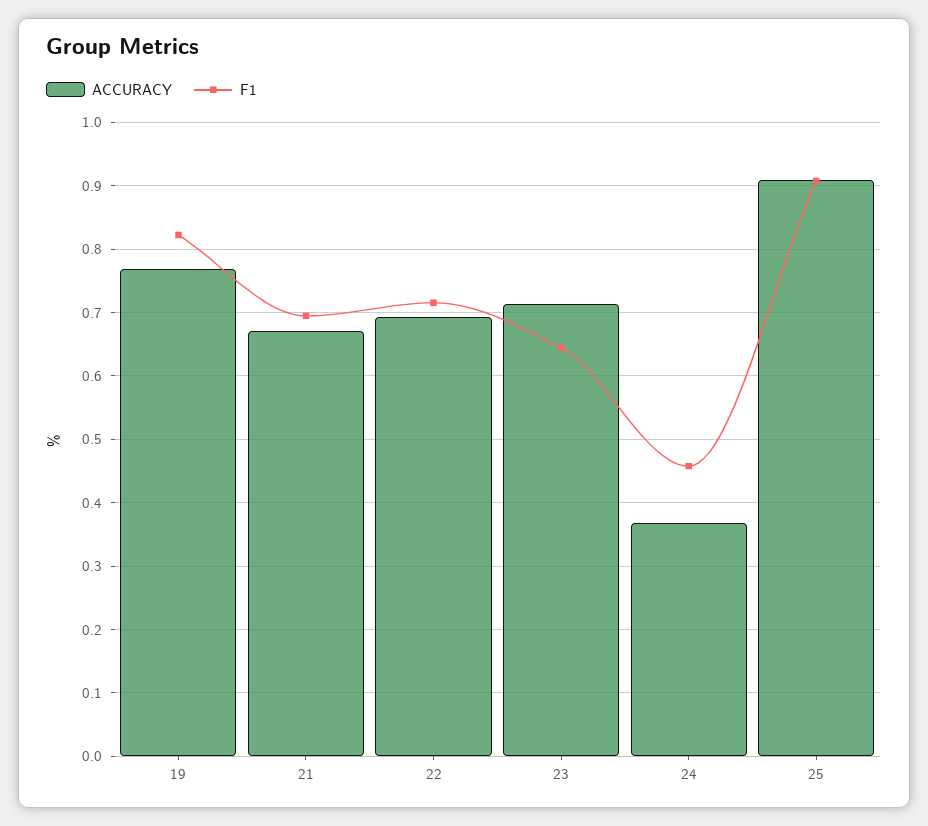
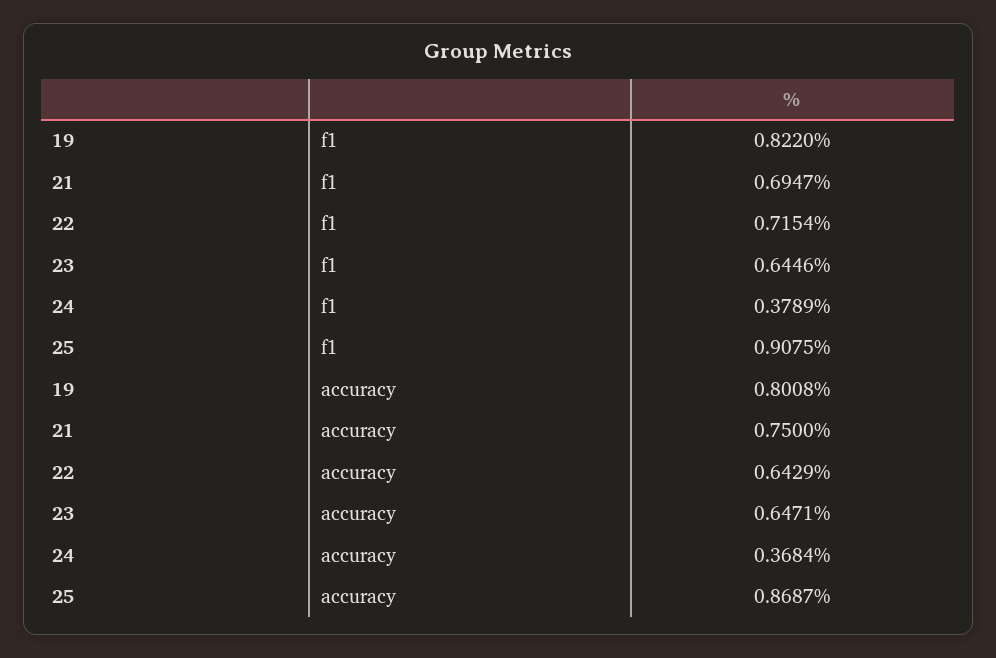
ACCURACY, 19: 0.77 -> 0.8008
ACCURACY, 21: 0.67 -> 0.75
ACCURACY, 22: 0.69 -> 0.6429
ACCURACY, 23: 0.71 -> 0.6471
F1, 24: 0.46 -> 0.3789
ACCURACY, 25: 0.91 -> 0.8687

